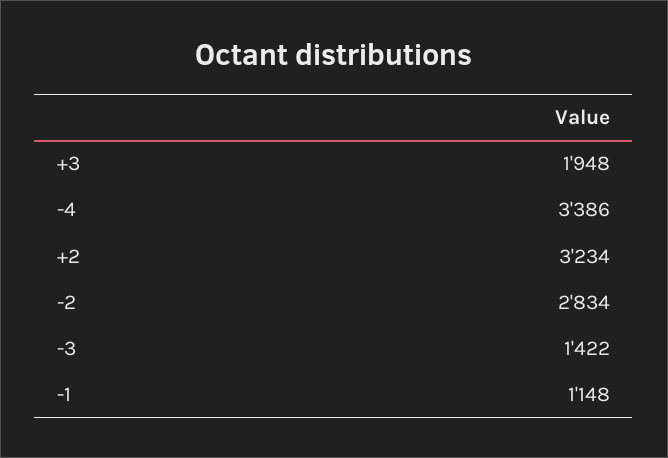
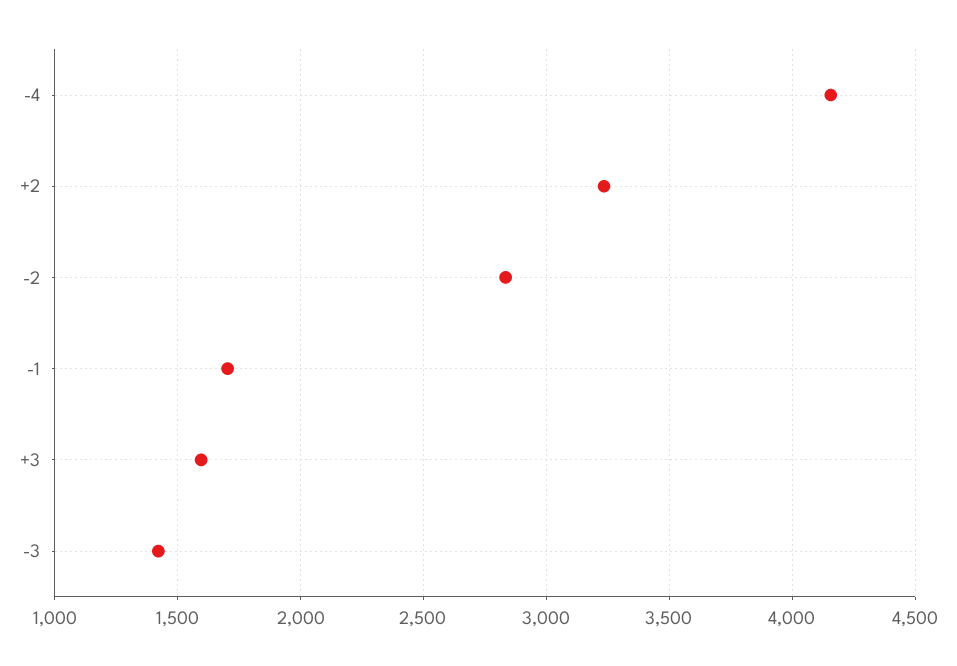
+3: 1948 -> 1600
-4: 3386 -> 4150
-1: 1148 -> 1700

